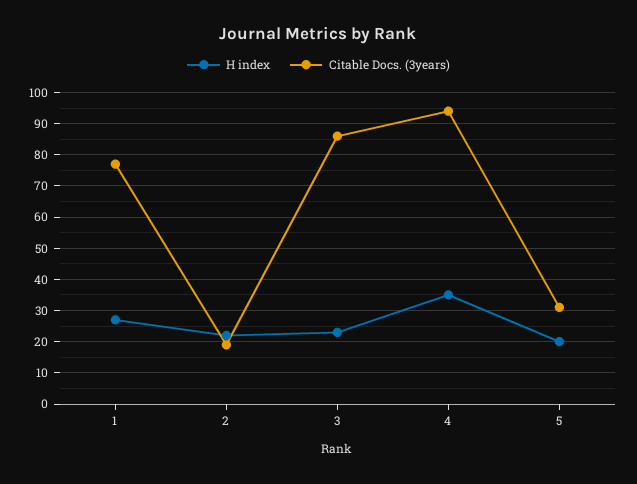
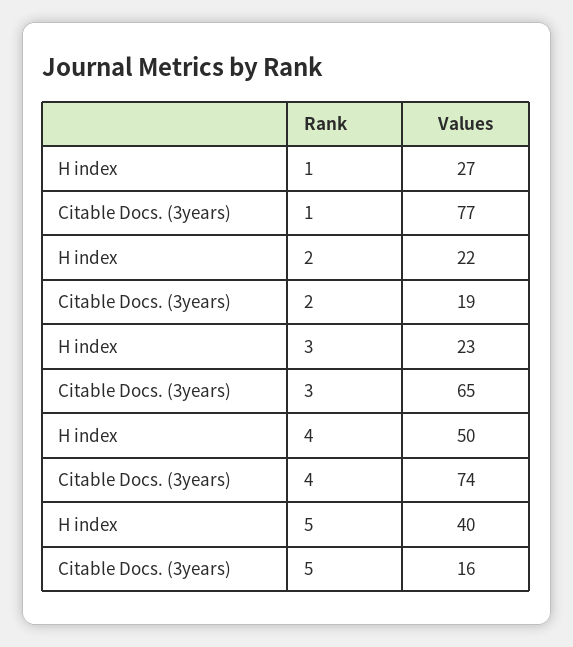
Citable Docs. (3years), 3: 85 -> 65
H index, 4: 35 -> 50
Citable Docs. (3years), 4: 95 -> 74
H index, 5: 20 -> 40
Citable Docs. (3years), 5: 30 -> 16

